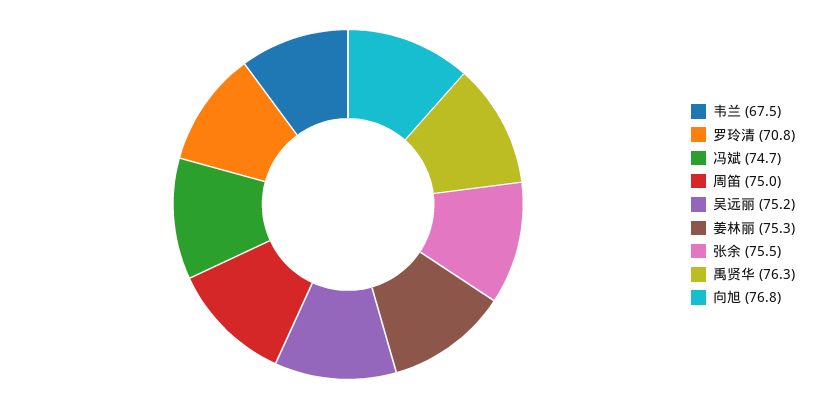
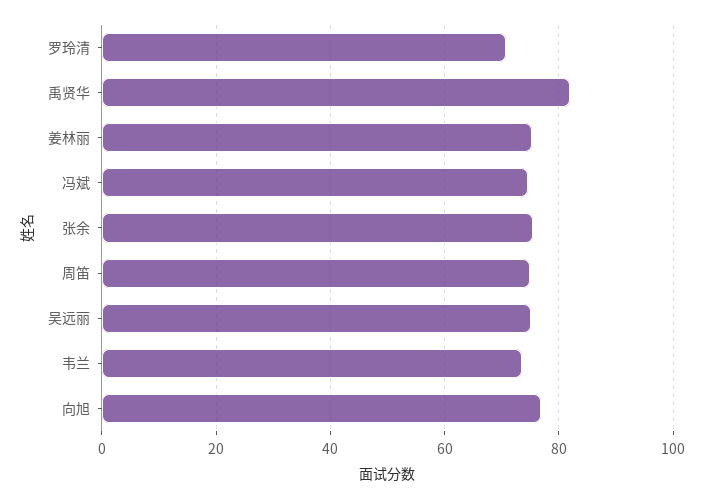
韦兰: 67.5 -> 74
禹贤华: 76.3 -> 82

